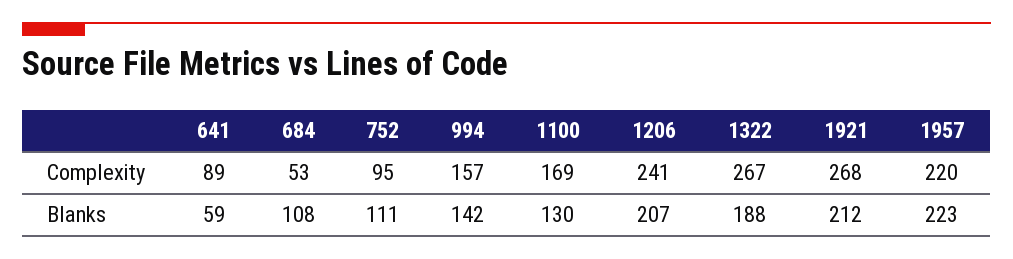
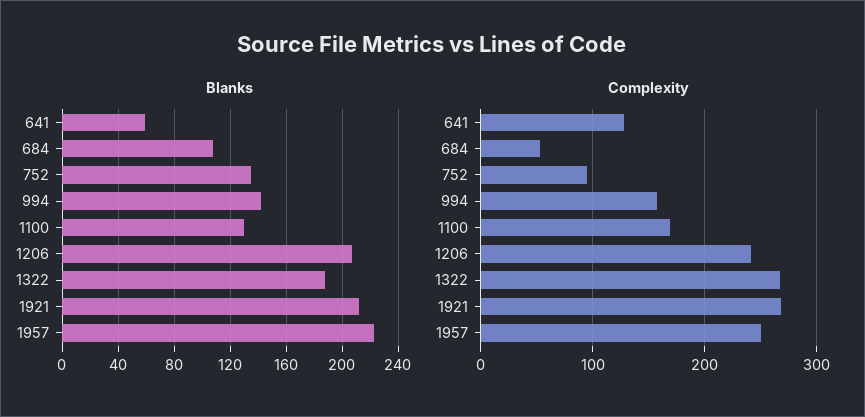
Complexity, 641: 89 -> 130
Complexity, 1957: 220 -> 250
Blanks, 752: 111 -> 135

